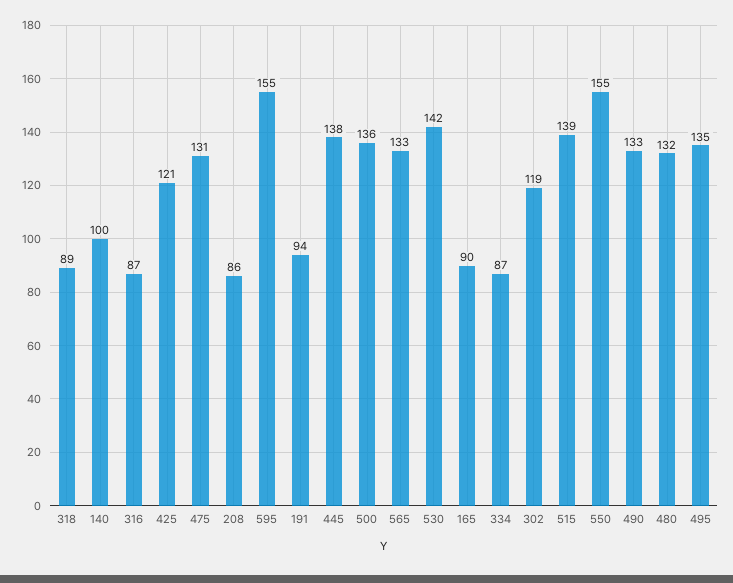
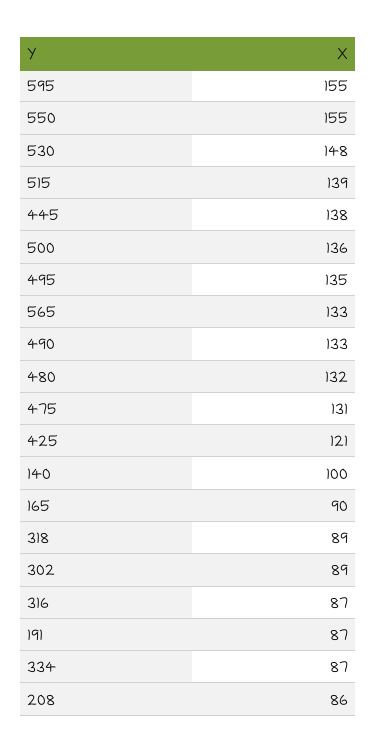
191: 94 -> 87
530: 142 -> 148
302: 119 -> 89

